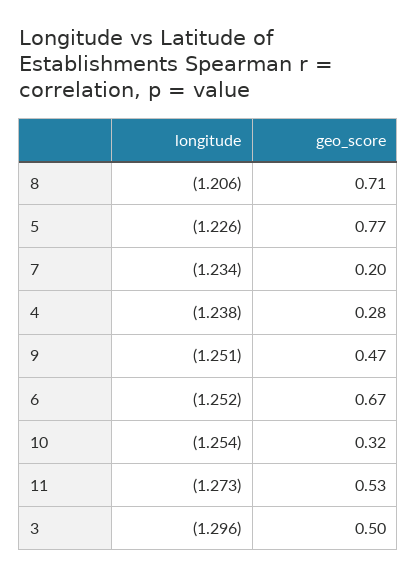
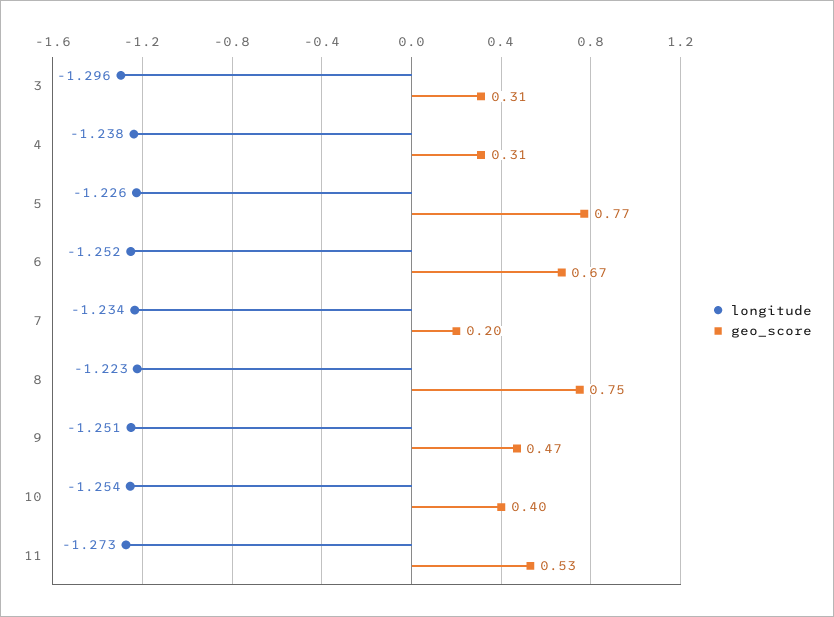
longitude, 8: -1.206 -> -1.223
geo_score, 8: 0.71 -> 0.75
geo_score, 4: 0.28 -> 0.31
geo_score, 10: 0.32 -> 0.4
geo_score, 3: 0.5 -> 0.31

